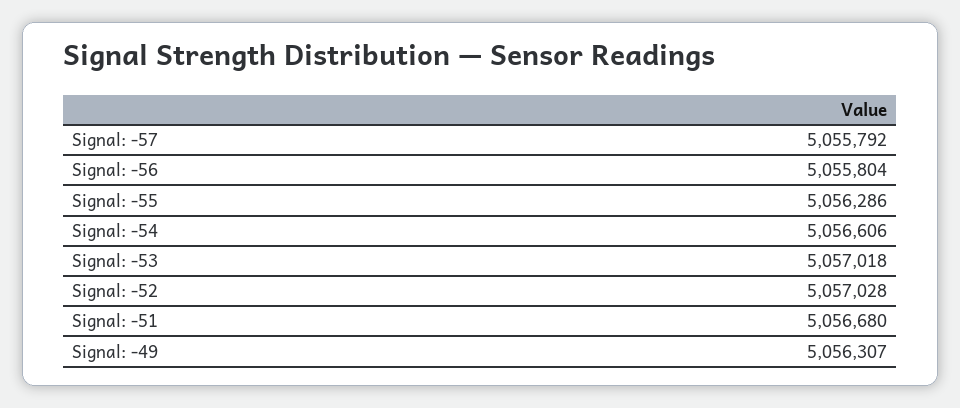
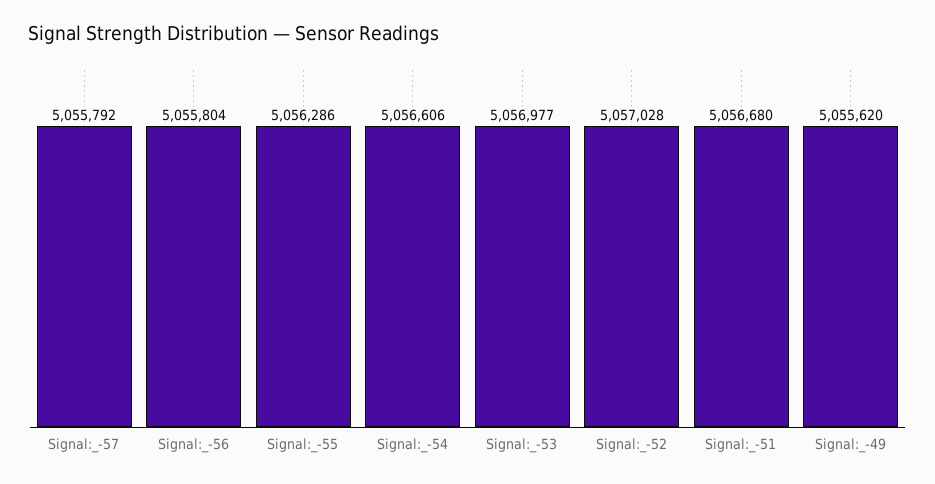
Signal: -53: 5057018 -> 5056977
Signal: -49: 5056307 -> 5055620

